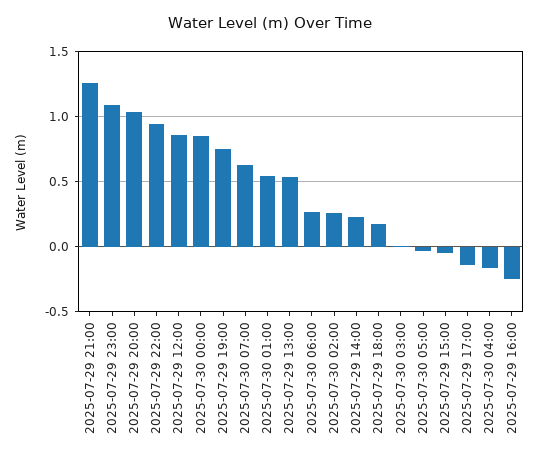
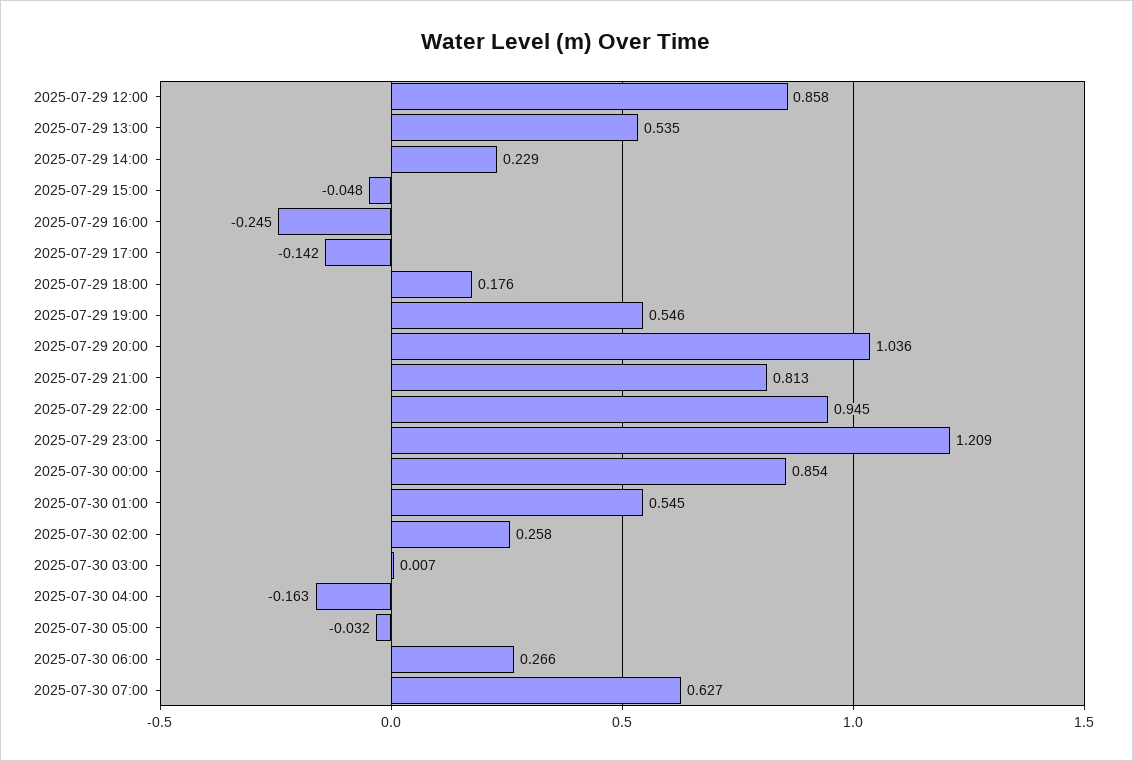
2025-07-29 21:00: 1.25 -> 0.813
2025-07-29 23:00: 1.1 -> 1.209
2025-07-29 19:00: 0.75 -> 0.546

